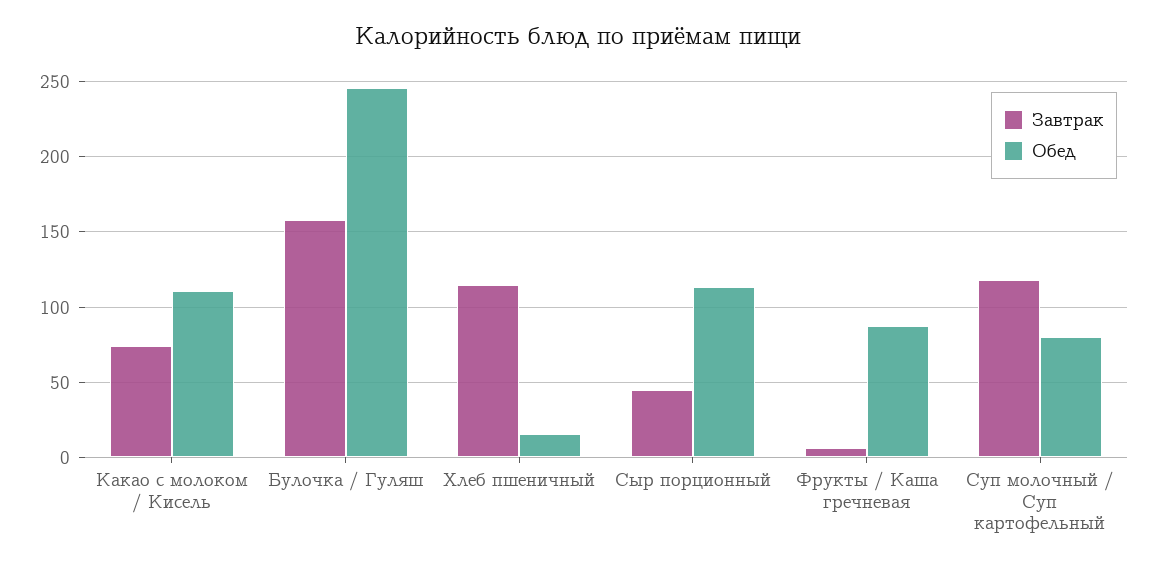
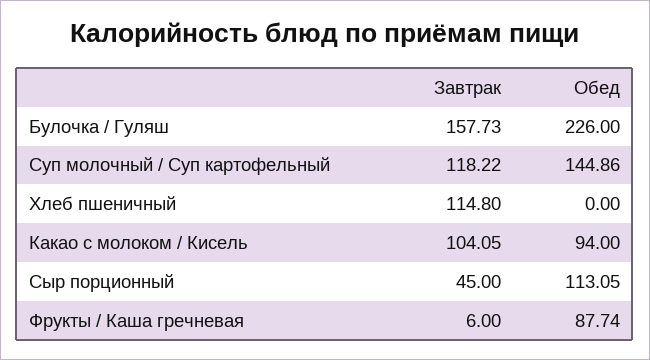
Завтрак, Какао с молоком / Кисель: 75 -> 104.05
Обед, Какао с молоком / Кисель: 110 -> 94
Обед, Булочка / Гуляш: 245 -> 226
Обед, Хлеб пшеничный: 15 -> 0
Обед, Суп молочный / Суп картофельный: 80 -> 144.86

